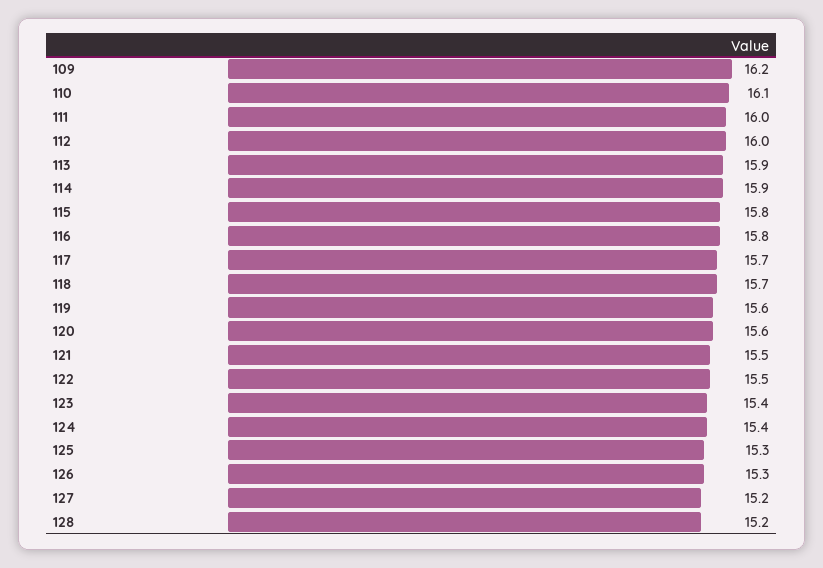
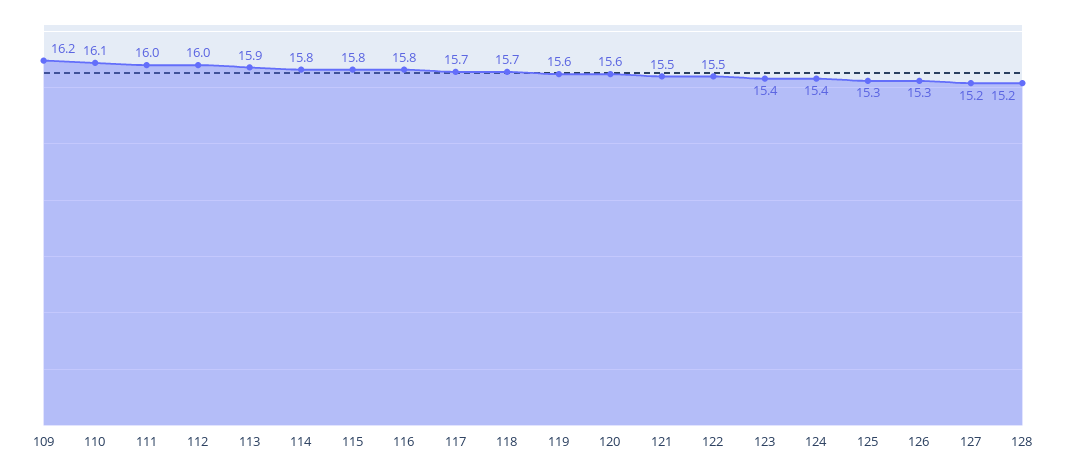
114: 15.9 -> 15.8

